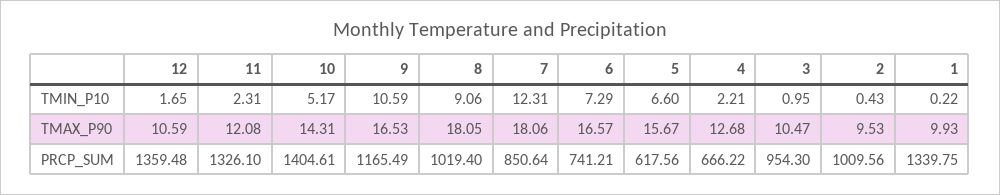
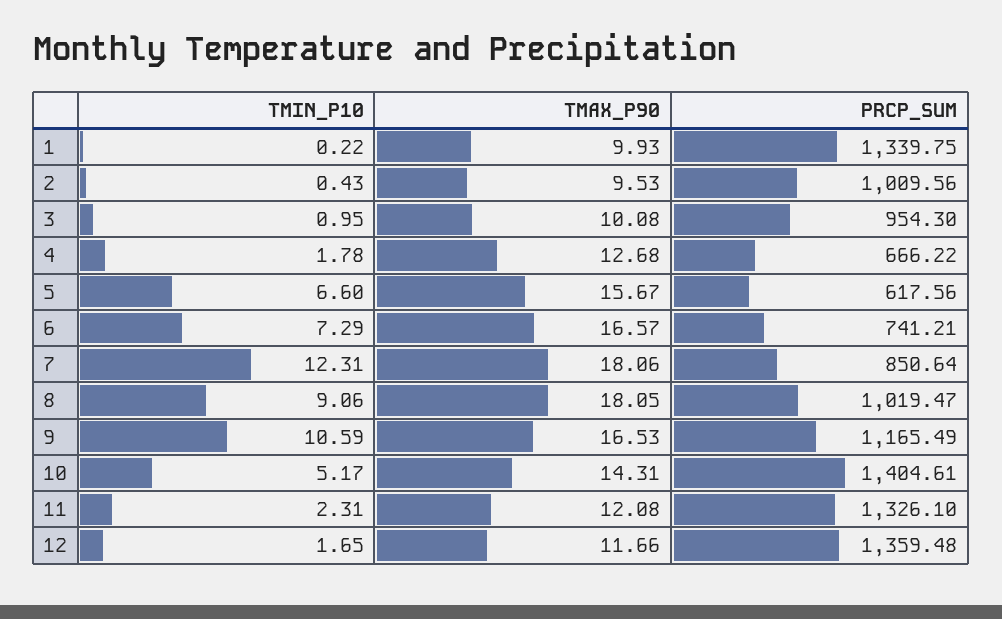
4, TMIN_P10: 2.21 -> 1.78
12, TMAX_P90: 10.59 -> 11.66
3, TMAX_P90: 10.47 -> 10.08
8, PRCP_SUM: 1019.4 -> 1019.47

